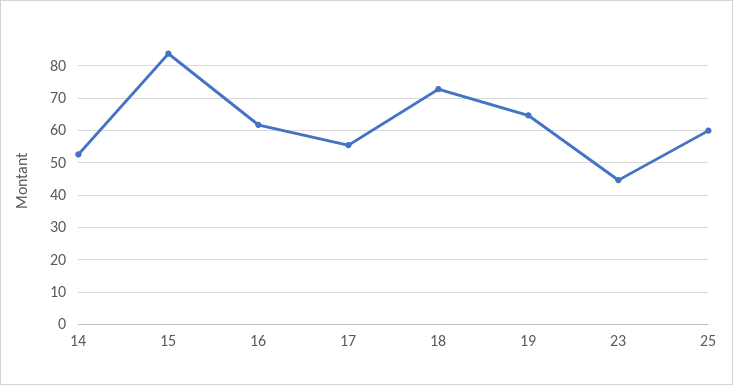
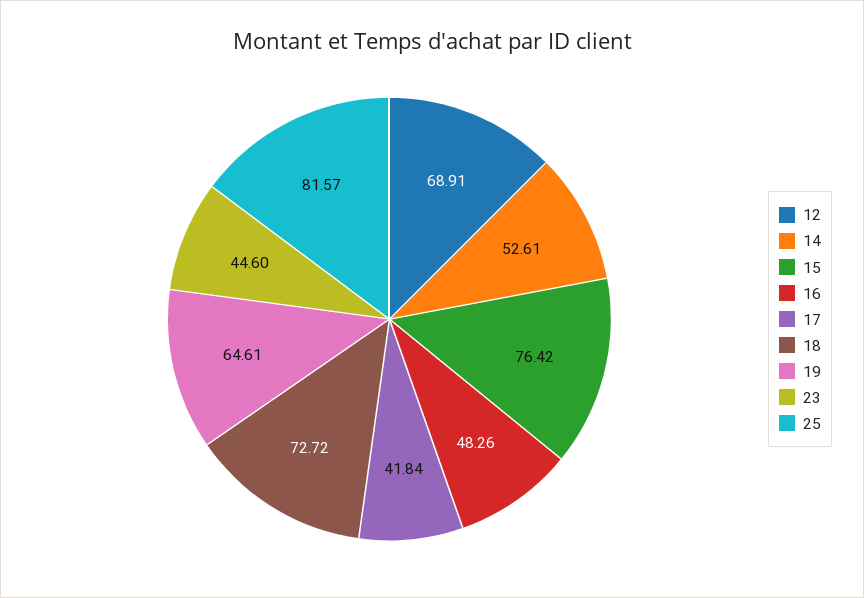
15: 84 -> 76.42
16: 62 -> 48.26
17: 56 -> 41.84
25: 60 -> 81.57
12: none -> 68.91

